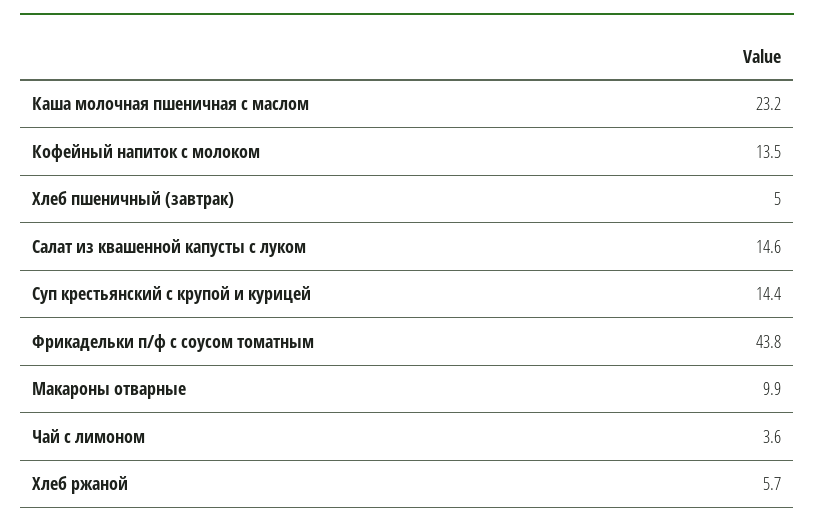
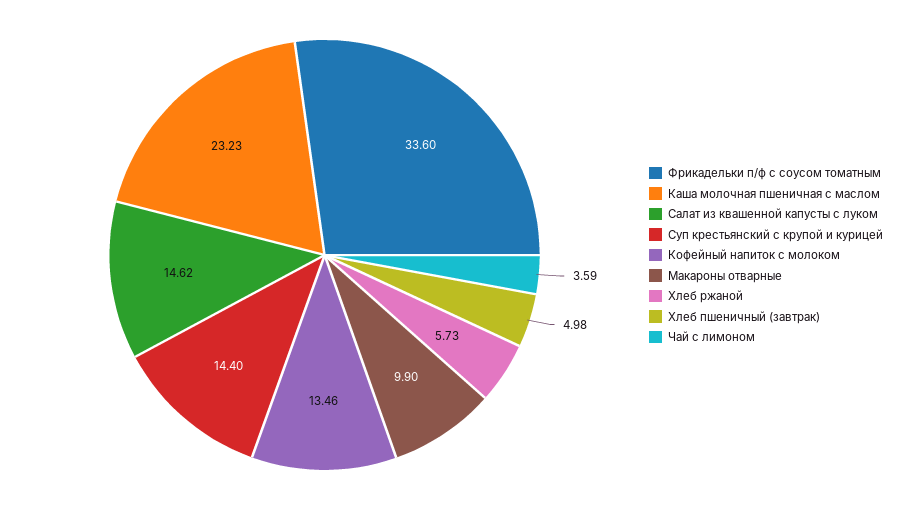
Фрикадельки п/ф с соусом томатным: 43.8 -> 33.6

